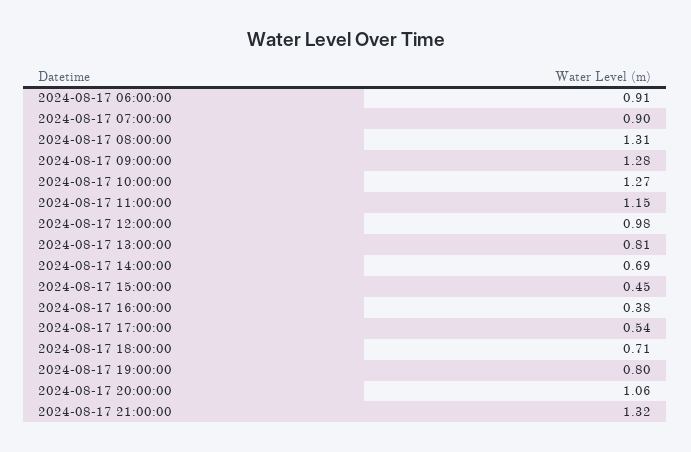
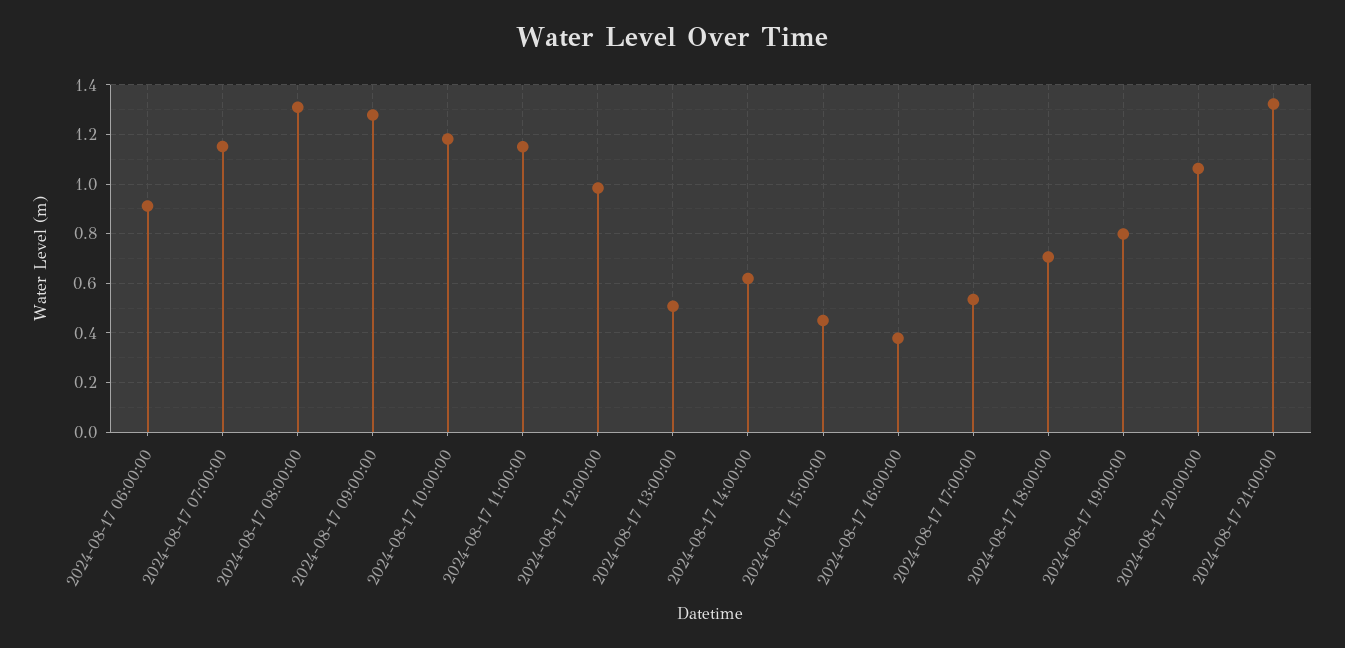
2024-08-17 07:00:00: 0.9 -> 1.15
2024-08-17 10:00:00: 1.27 -> 1.175
2024-08-17 13:00:00: 0.81 -> 0.5
2024-08-17 14:00:00: 0.69 -> 0.625

